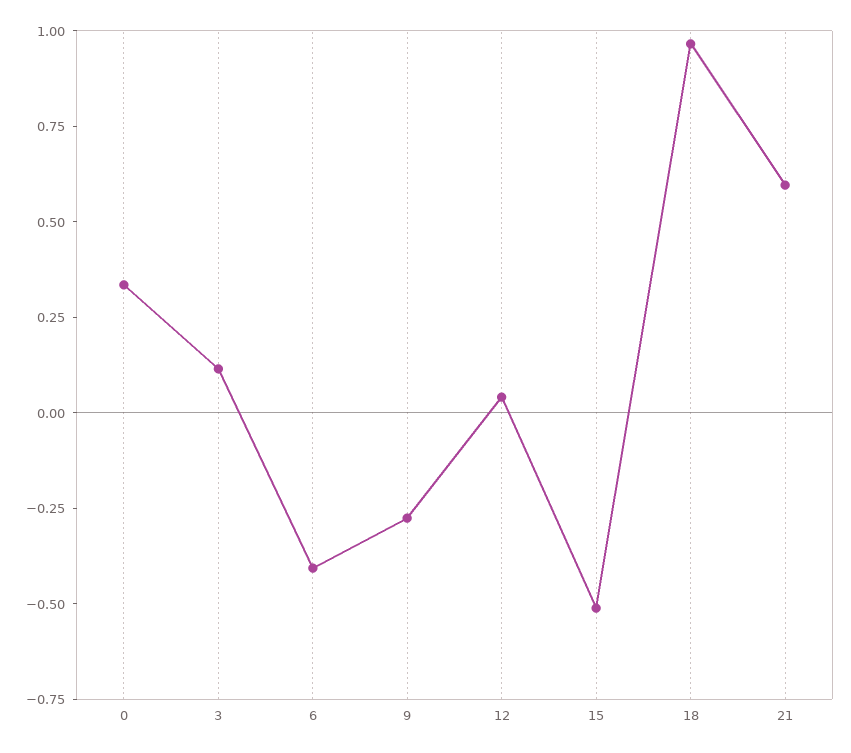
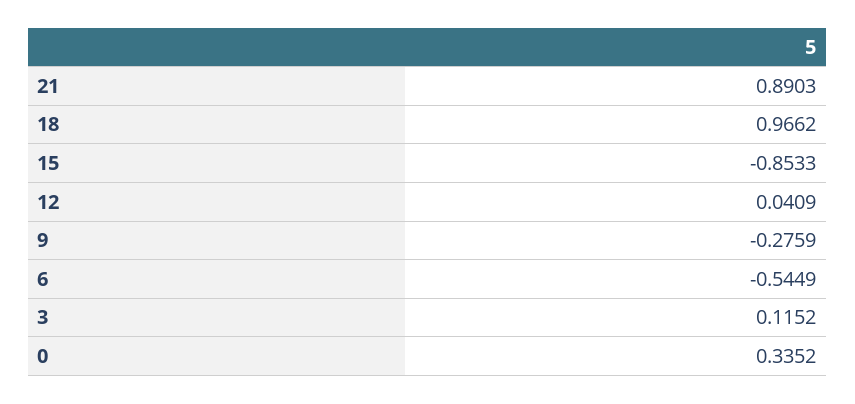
6: -0.4 -> -0.5449
15: -0.5 -> -0.8533
21: 0.6 -> 0.8903

